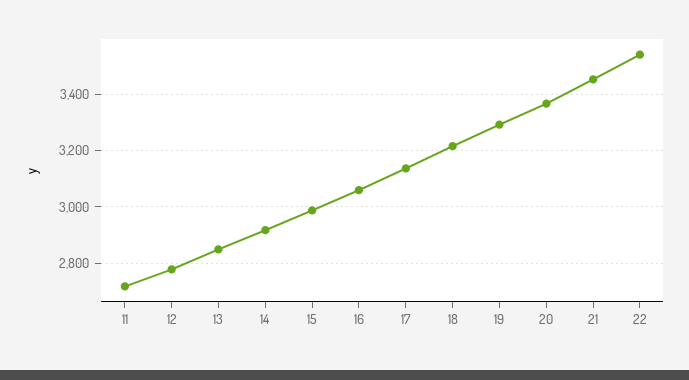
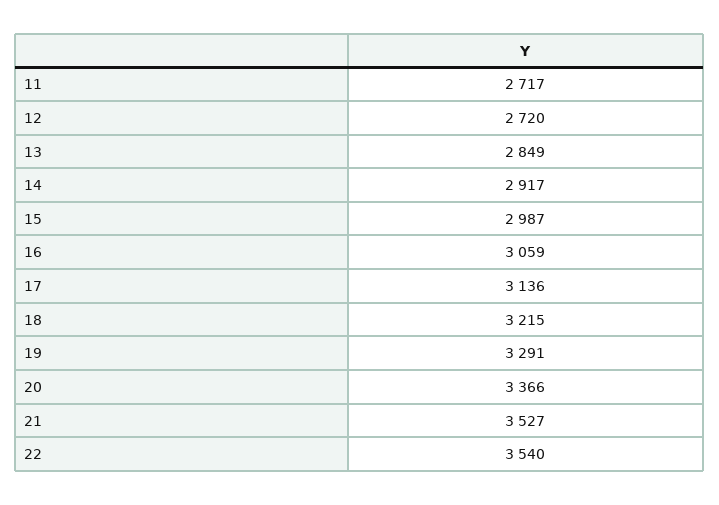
12: 2775 -> 2720
21: 3450 -> 3527

